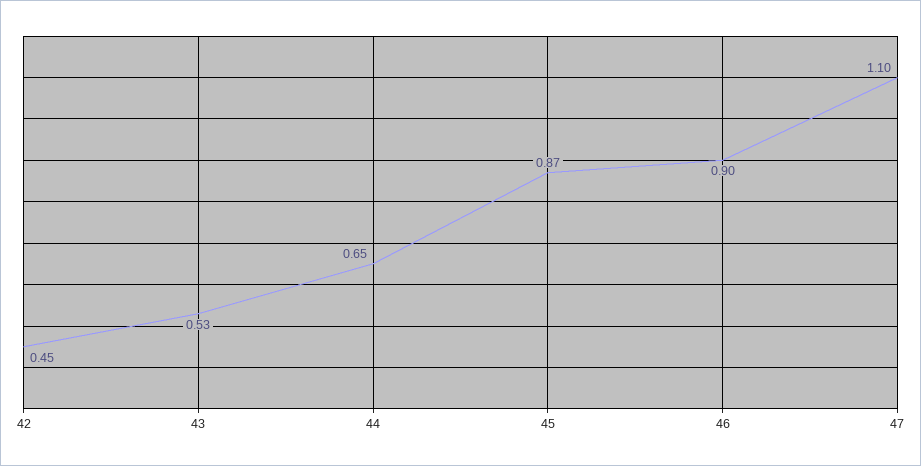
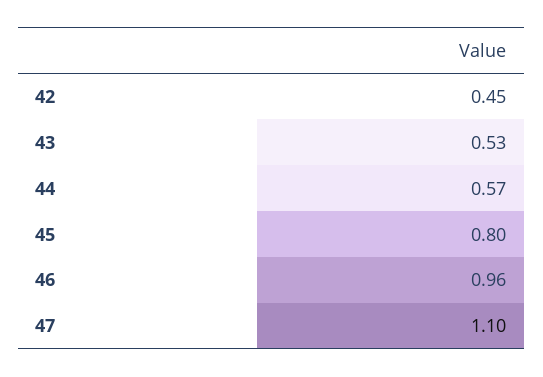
44: 0.65 -> 0.57
45: 0.87 -> 0.8
46: 0.9 -> 0.96

